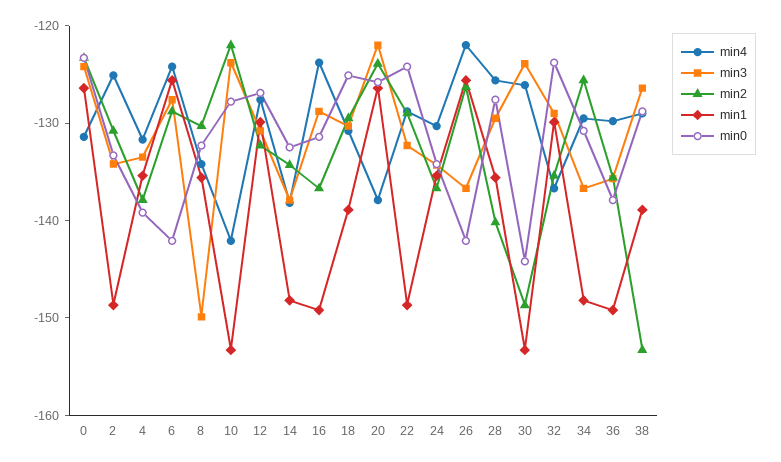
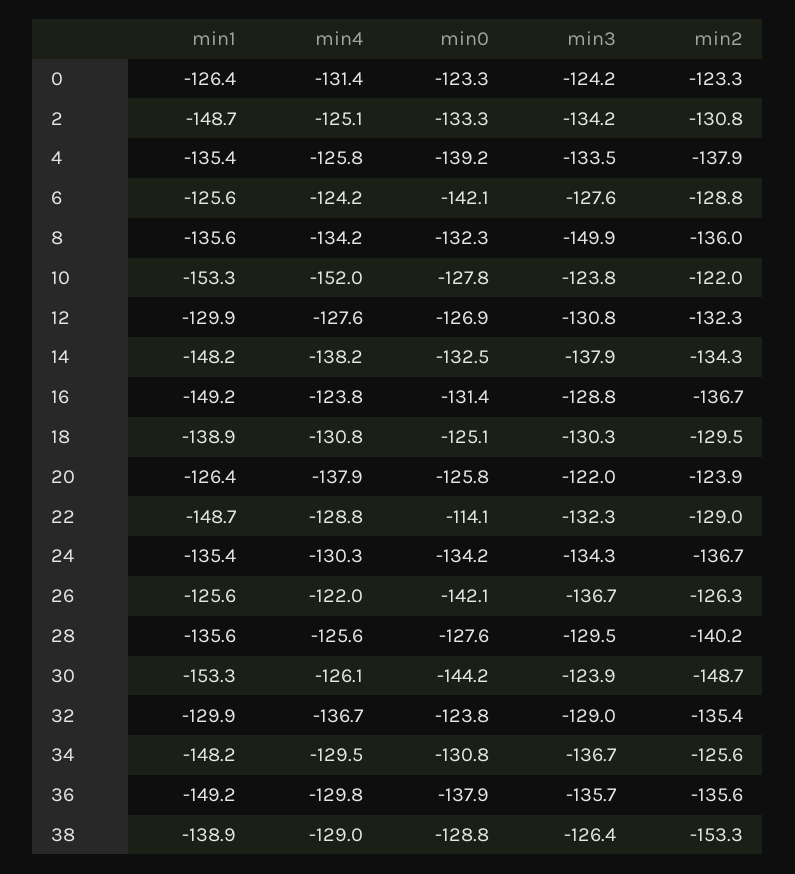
min4, 4: -132 -> -125.8
min2, 8: -130 -> -136
min4, 10: -142 -> -152
min0, 22: -124 -> -114.1

